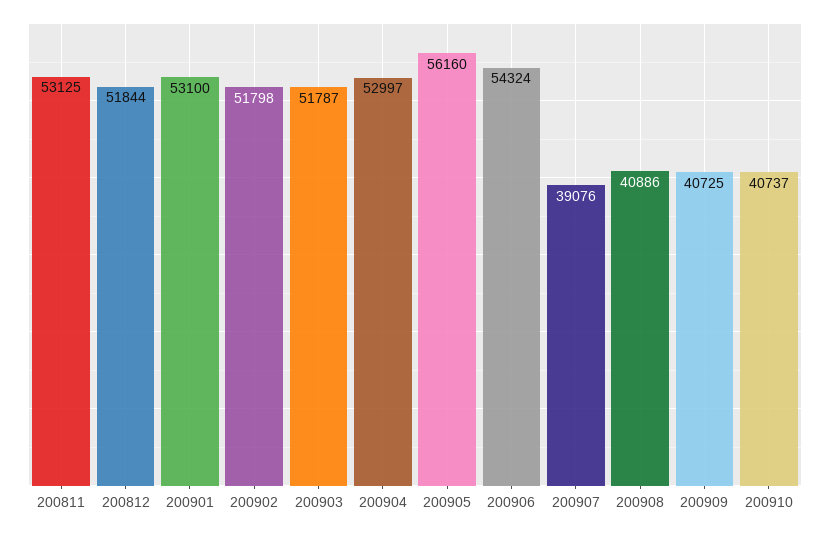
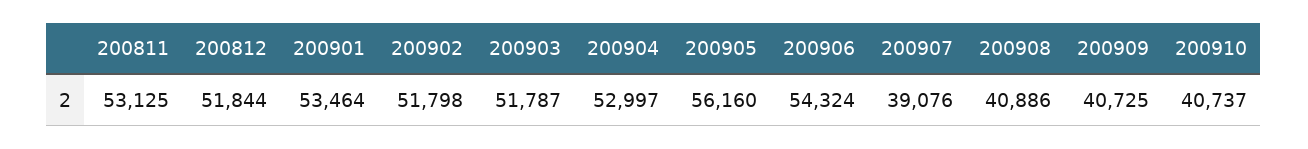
200901: 53100 -> 53464

